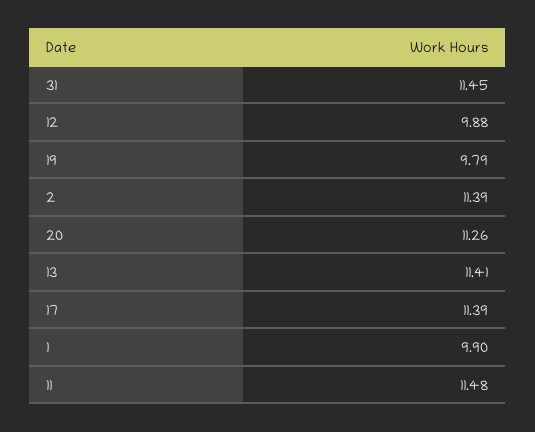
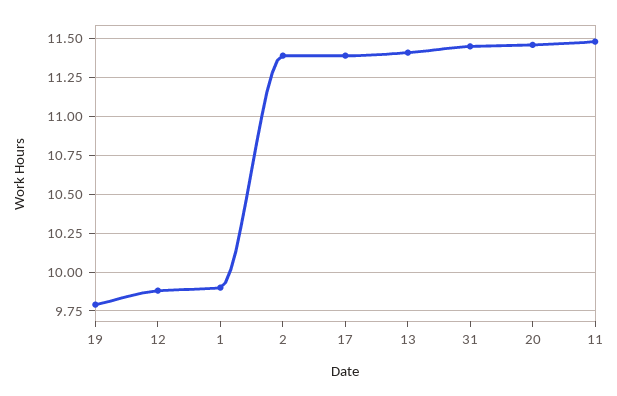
20: 11.26 -> 11.45

